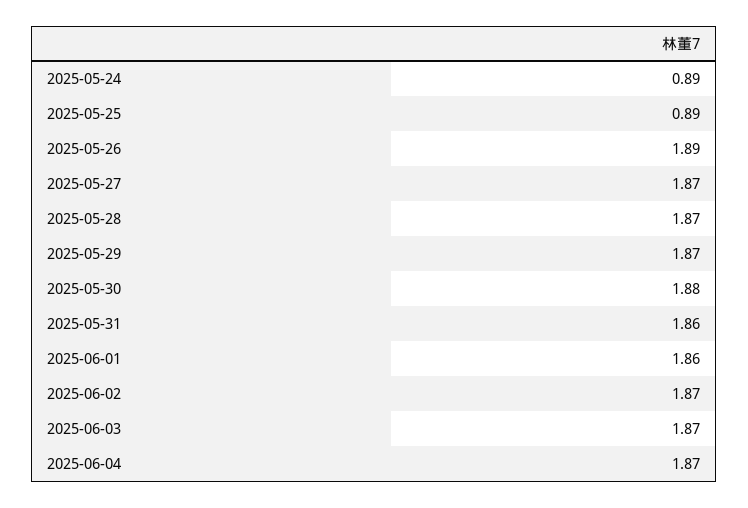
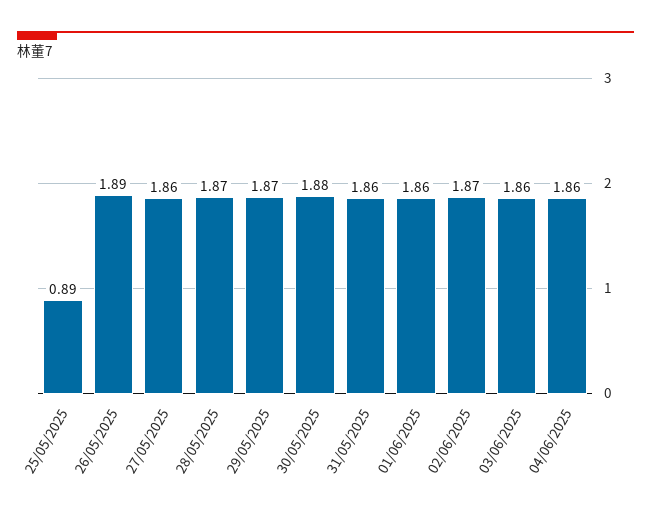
2025-05-24: 0.89 -> none
2025-05-27: 1.87 -> 1.86
2025-06-03: 1.87 -> 1.86
2025-06-04: 1.87 -> 1.86

